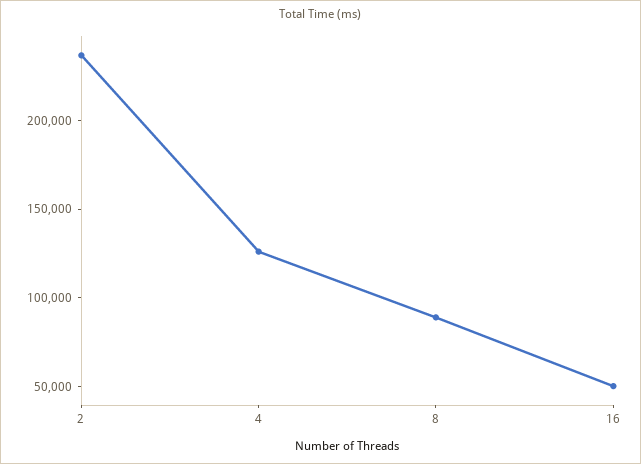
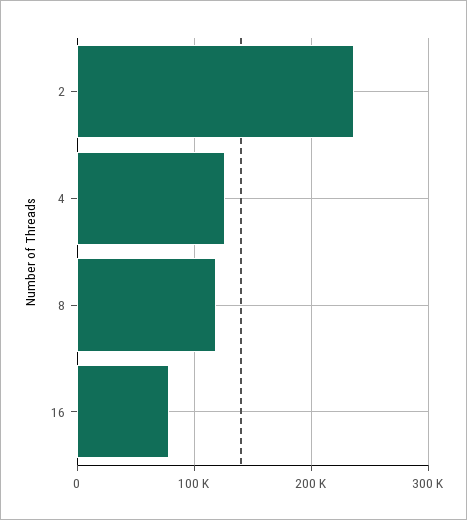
8: 90000 -> 120000
16: 50000 -> 80000

